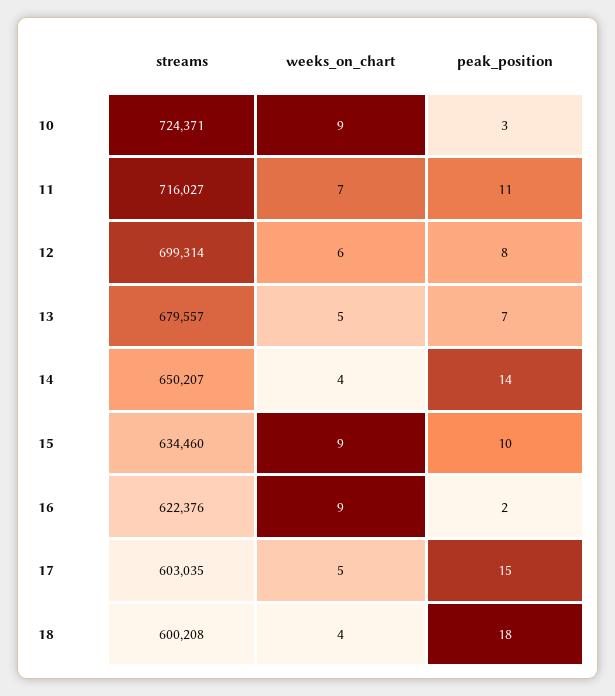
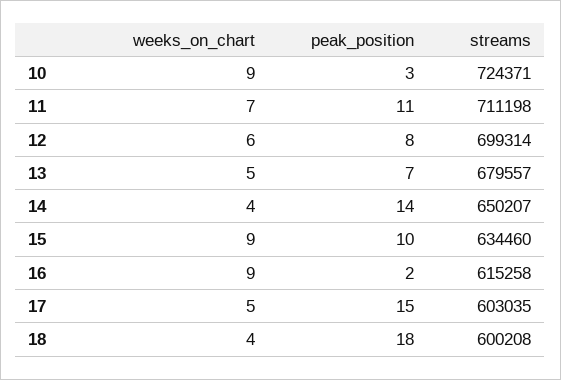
streams, 11: 716027 -> 711198
streams, 16: 622376 -> 615258

